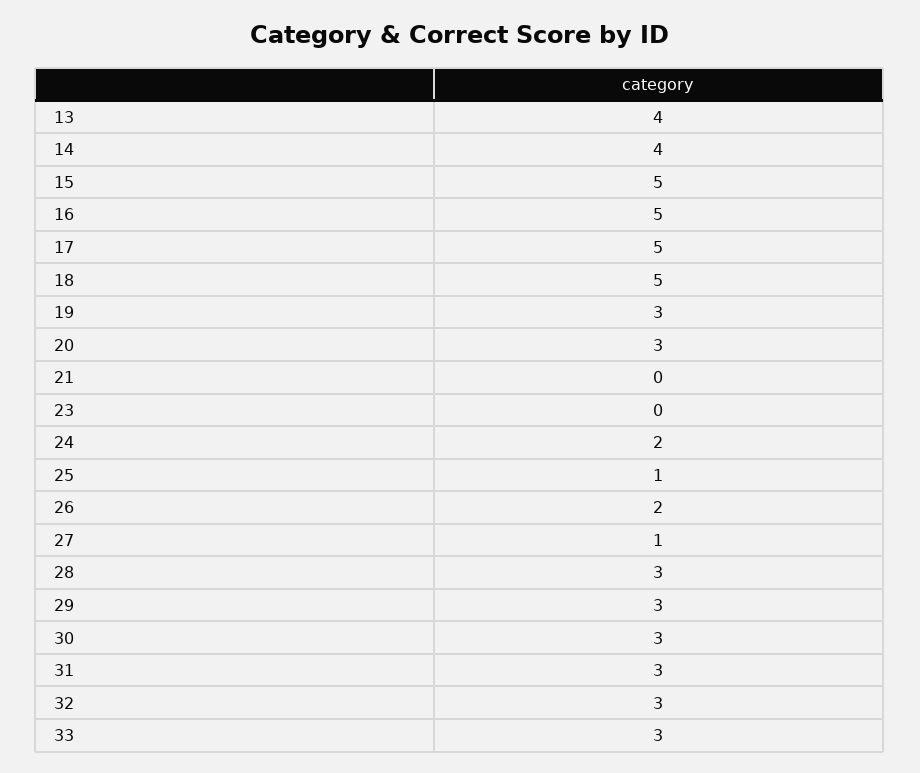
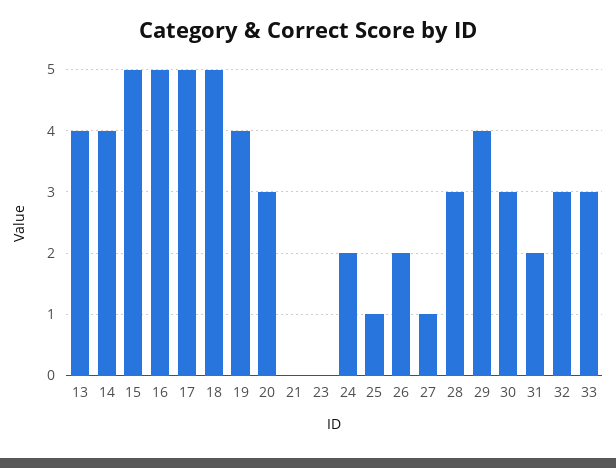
19: 3 -> 4
29: 3 -> 4
31: 3 -> 2

